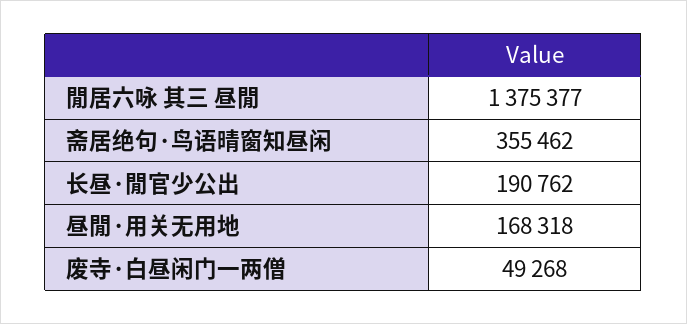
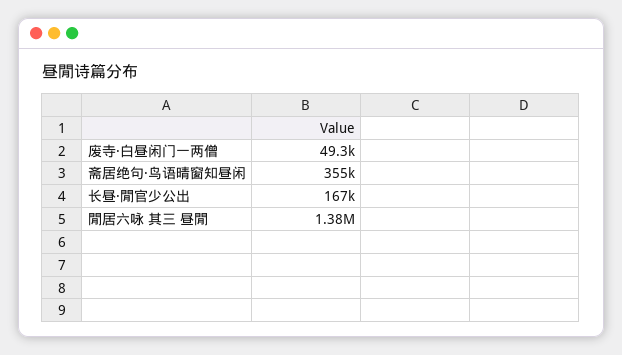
长昼·閒官少公出: 190762 -> 167000
昼閒·用关无用地: 168318 -> none

